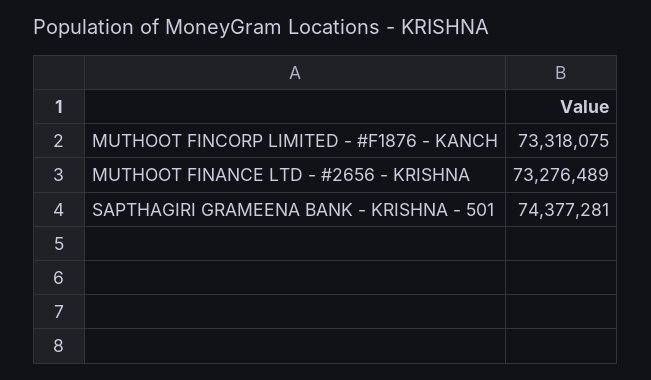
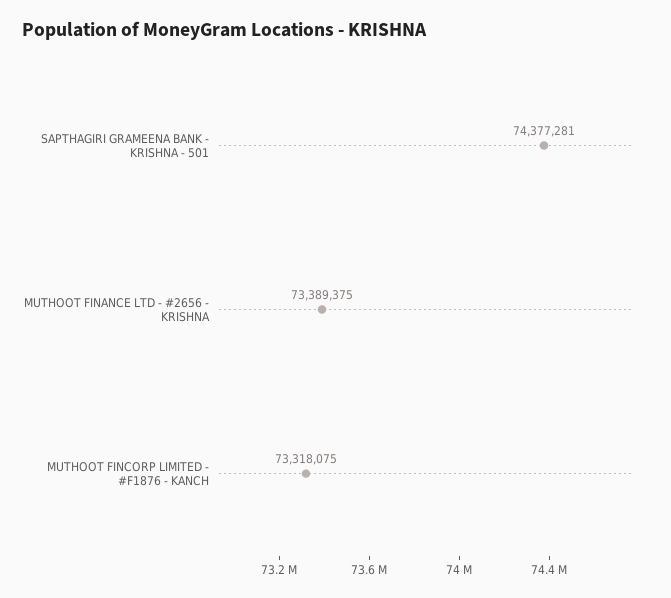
MUTHOOT FINANCE LTD - #2656 - KRISHNA: 73276489 -> 73389375

